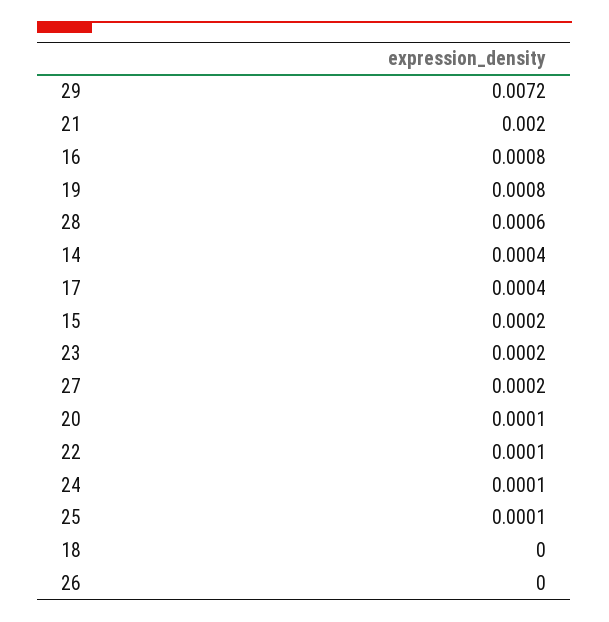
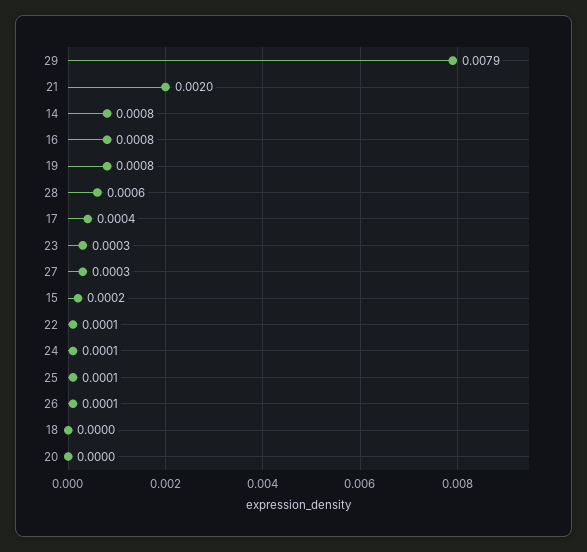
29: 0.0072 -> 0.0079
14: 0.0004 -> 0.0008
23: 0.0002 -> 0.0003
27: 0.0002 -> 0.0003
20: 0.0001 -> 0
26: 0 -> 0.0001

